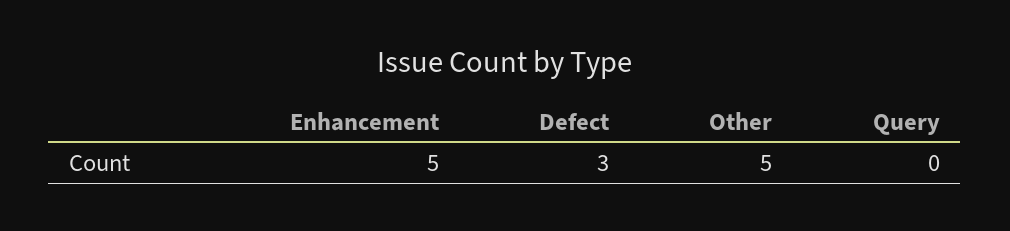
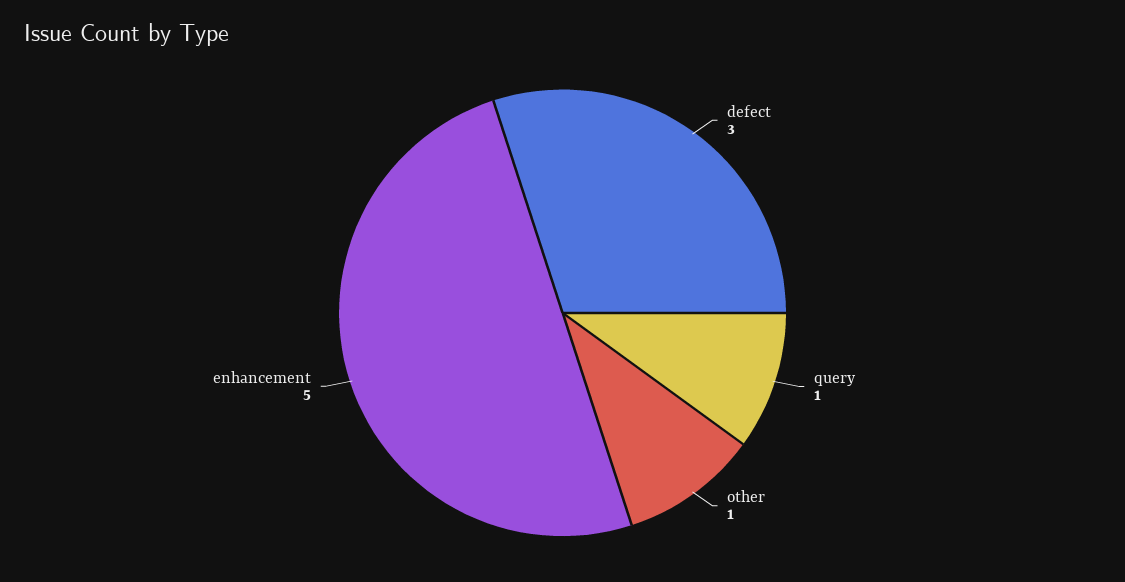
Other: 5 -> 1
Query: 0 -> 1

